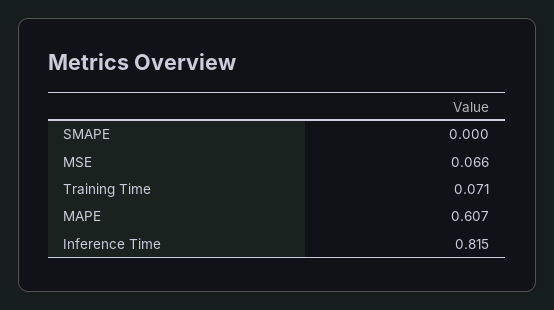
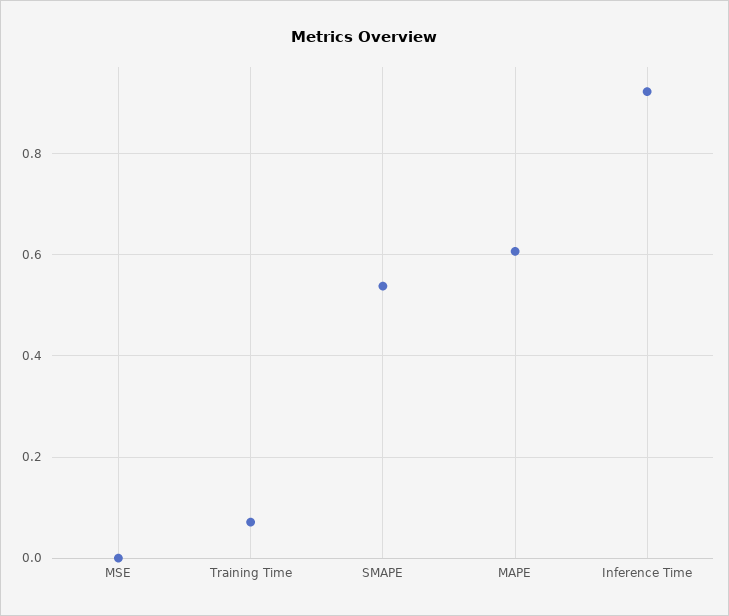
SMAPE: 0 -> 0.54
MSE: 0.066 -> 0
Inference Time: 0.815 -> 0.92

